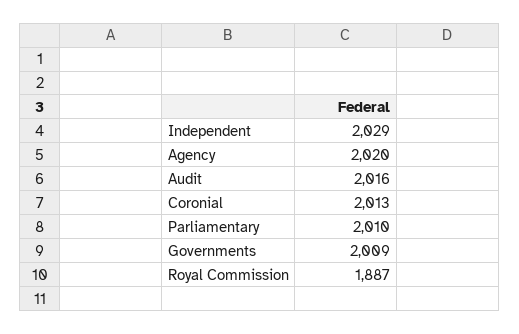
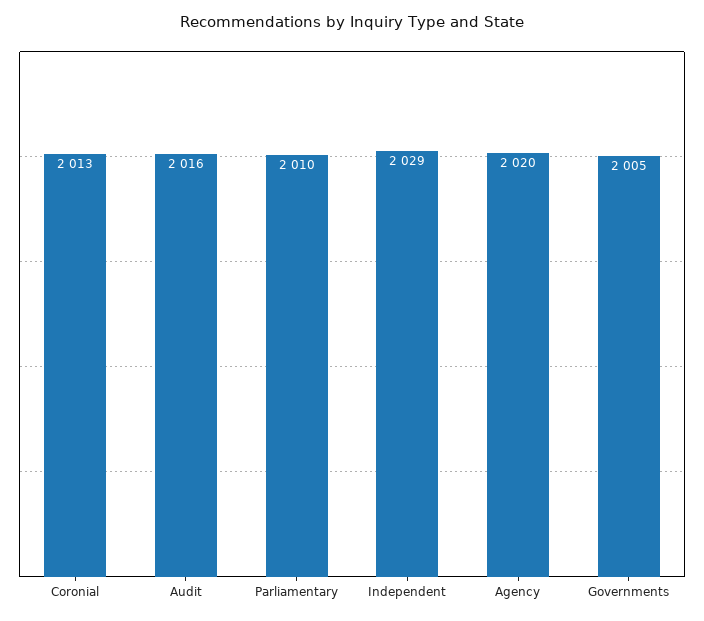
Governments: 2009 -> 2005
Royal Commission: 1887 -> none

